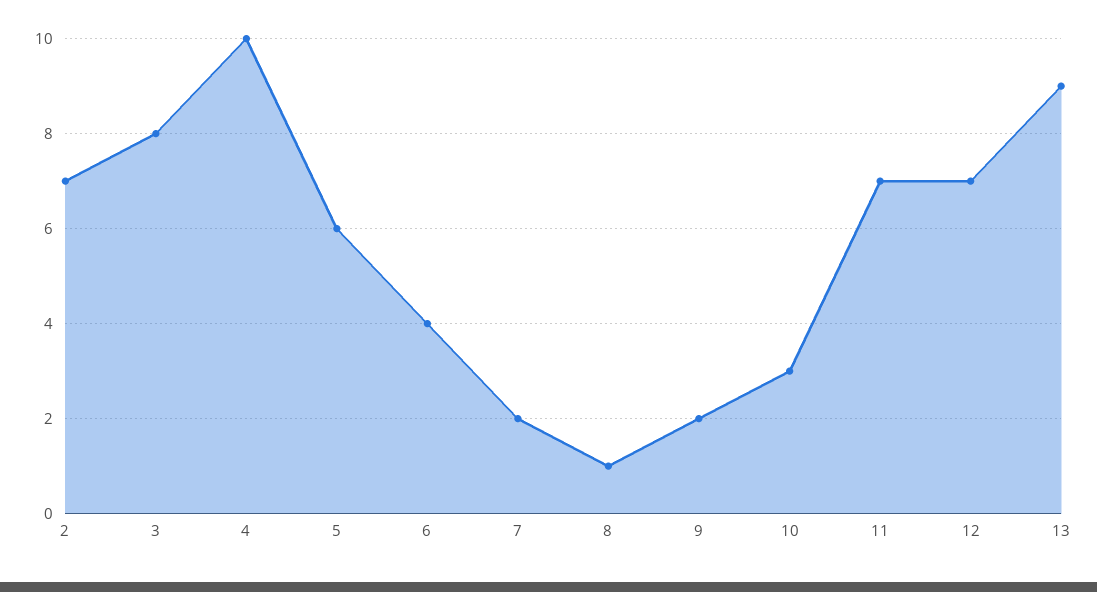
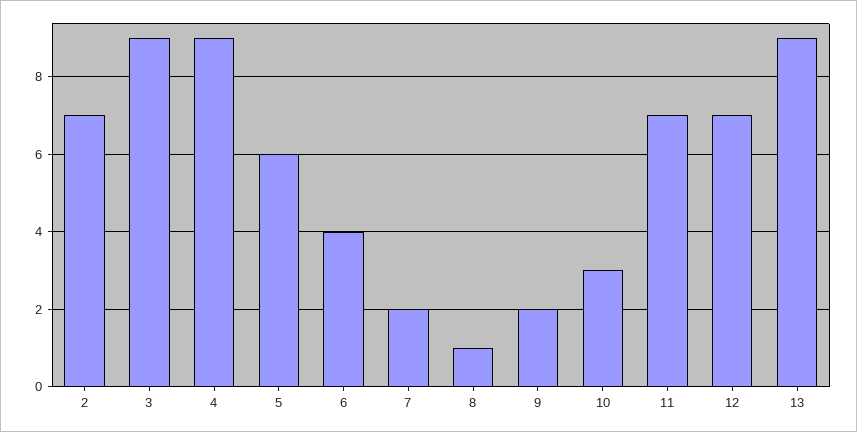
3: 8 -> 9
4: 10 -> 9

